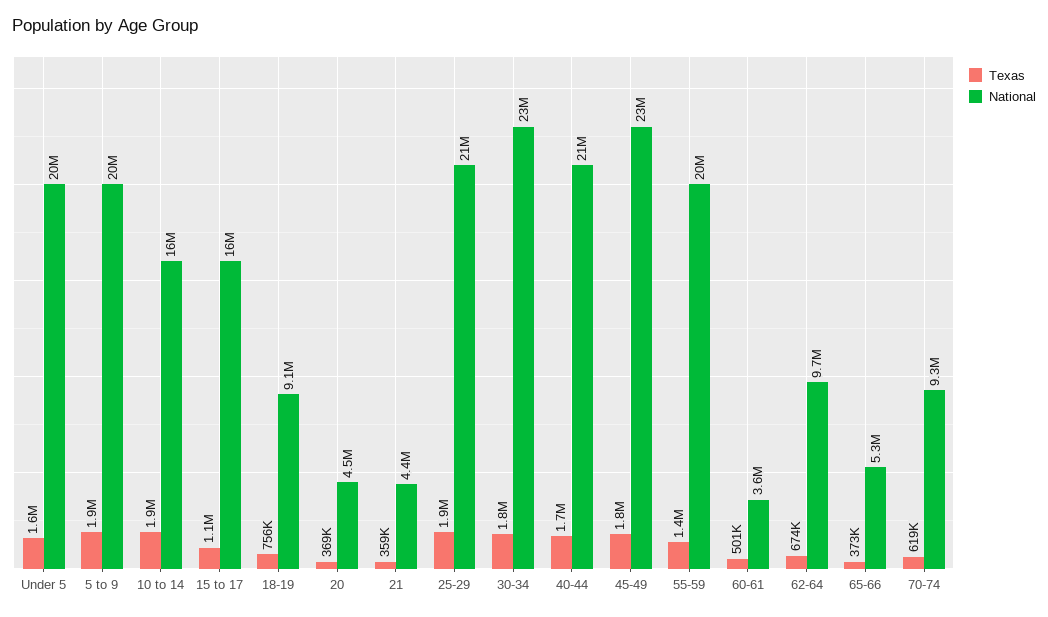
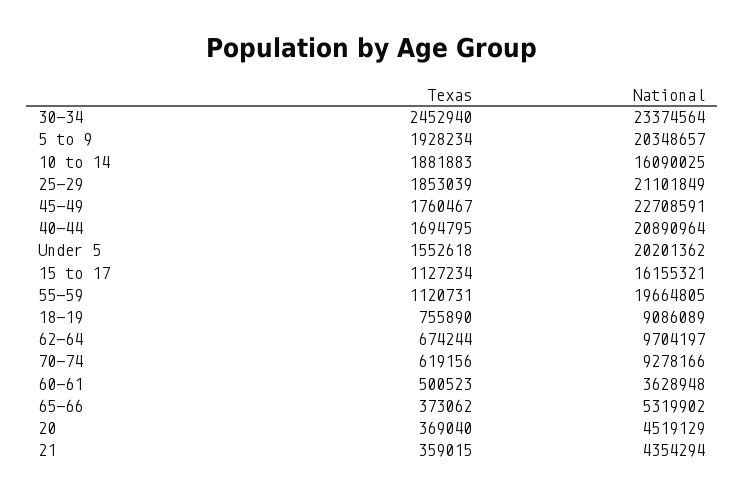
Texas, 30-34: 1800000 -> 2452940
Texas, 55-59: 1400000 -> 1120731

